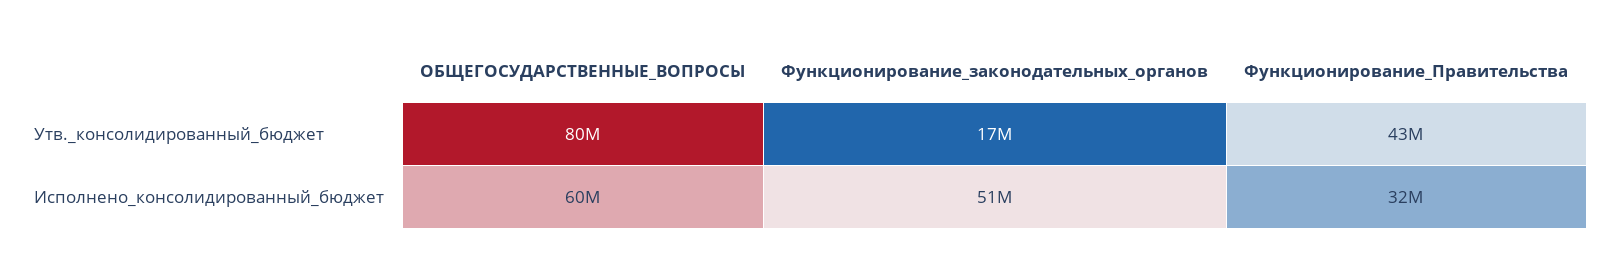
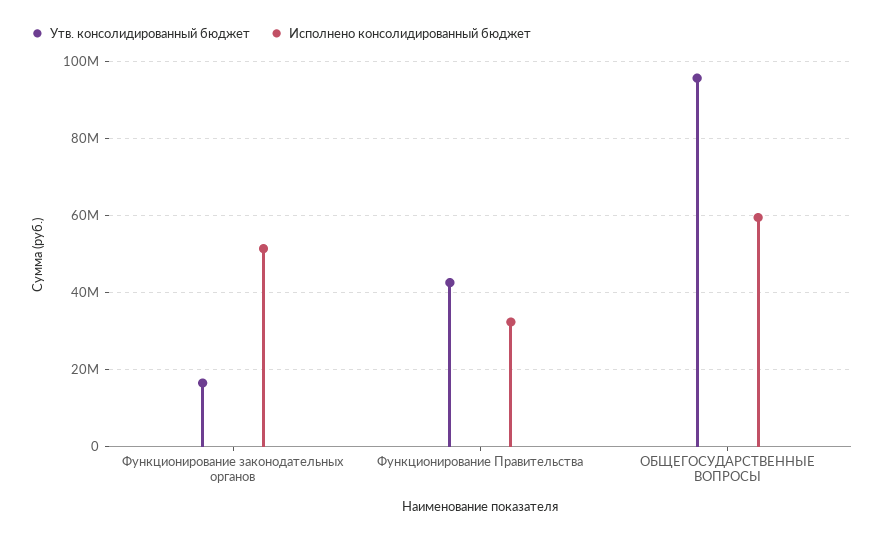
Утв._консолидированный_бюджет, ОБЩЕГОСУДАРСТВЕННЫЕ_ВОПРОСЫ: 80000000 -> 96000000

